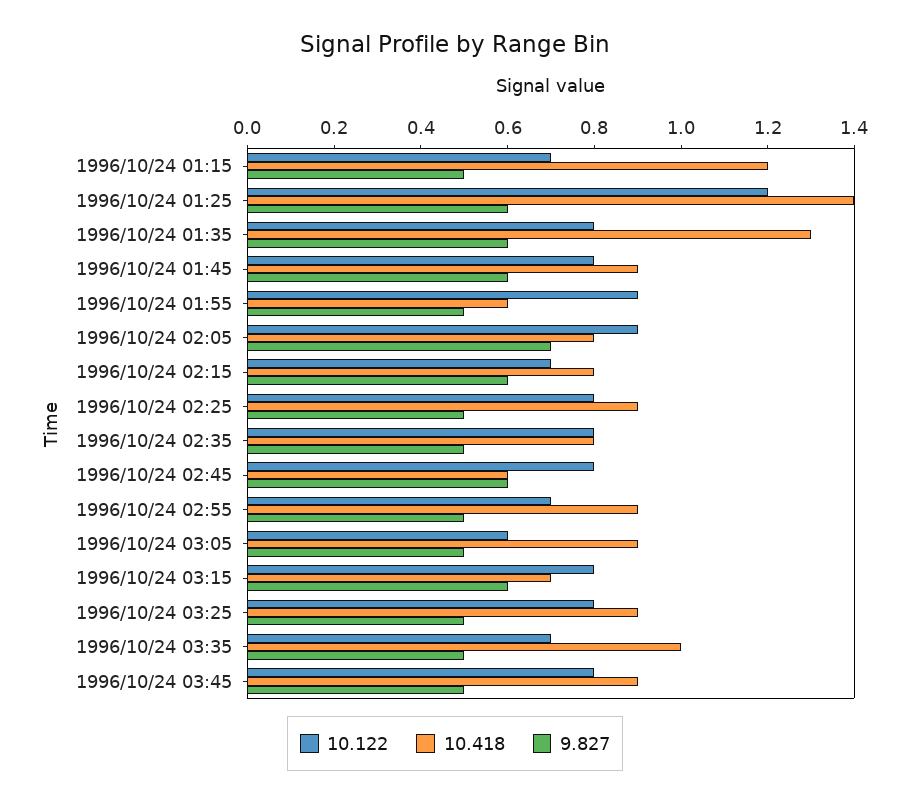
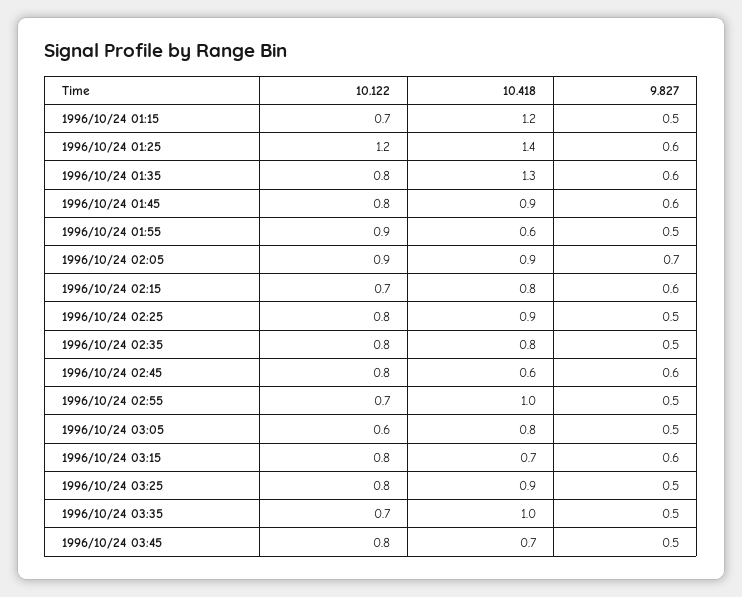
10.418, 1996/10/24 02:05: 0.8 -> 0.9
10.418, 1996/10/24 02:55: 0.9 -> 1
10.418, 1996/10/24 03:05: 0.9 -> 0.8
10.418, 1996/10/24 03:45: 0.9 -> 0.7

